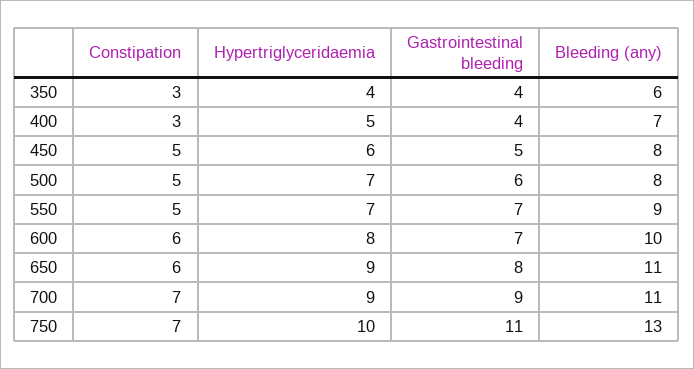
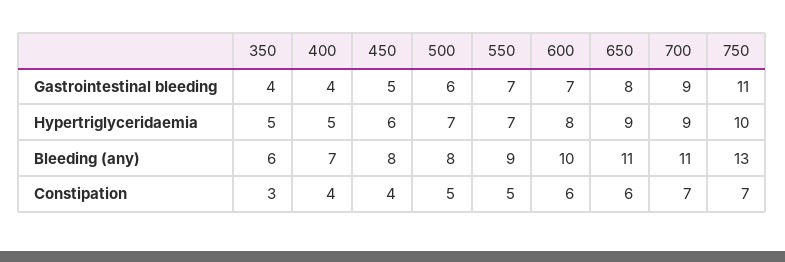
Hypertriglyceridaemia, 350: 4 -> 5
Constipation, 400: 3 -> 4
Constipation, 450: 5 -> 4

